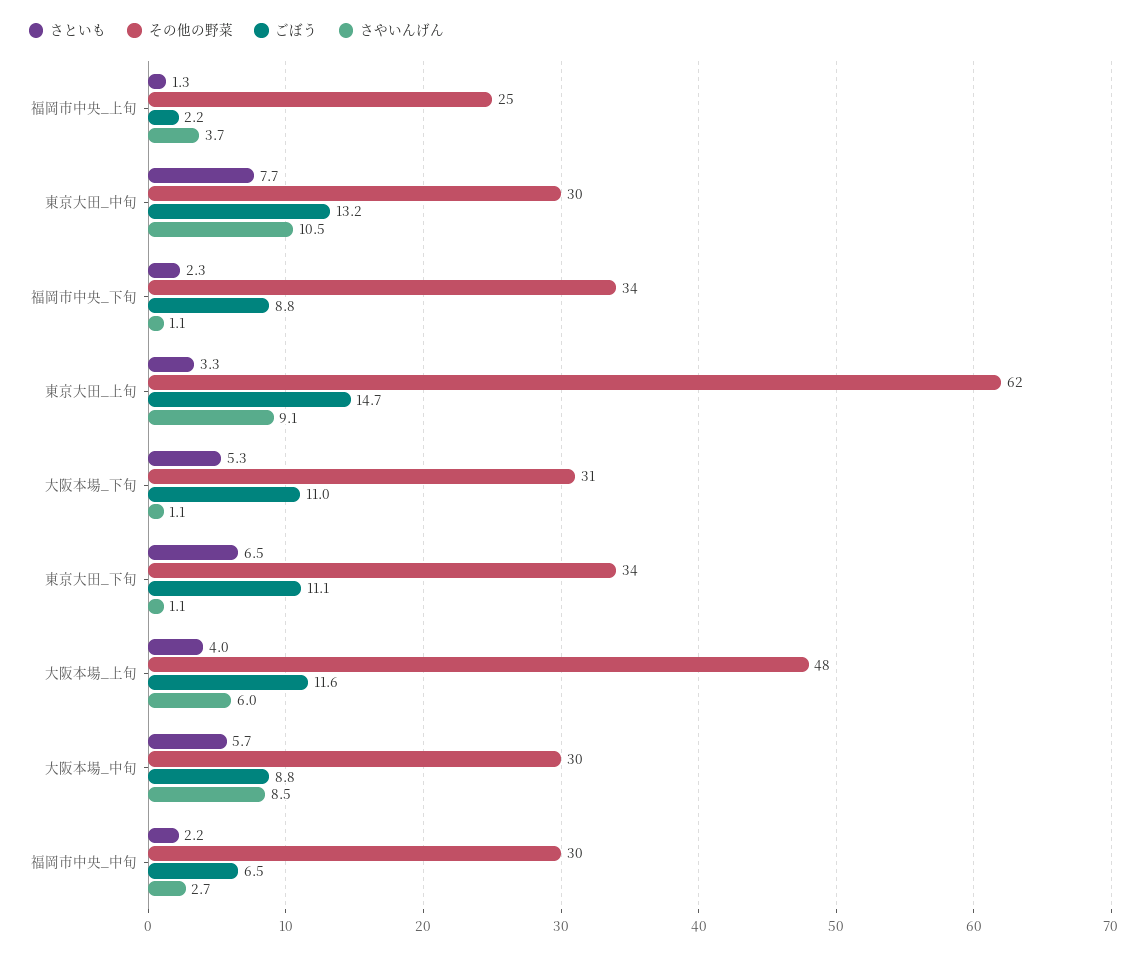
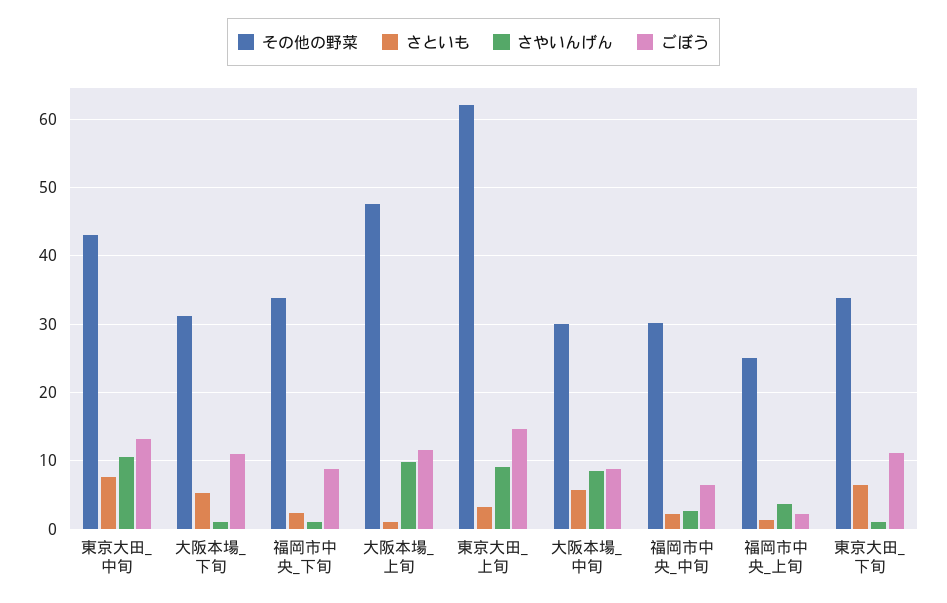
その他の野菜, 東京大田_中旬: 30 -> 43
さといも, 大阪本場_上旬: 4 -> 1
さやいんげん, 大阪本場_上旬: 6 -> 10

